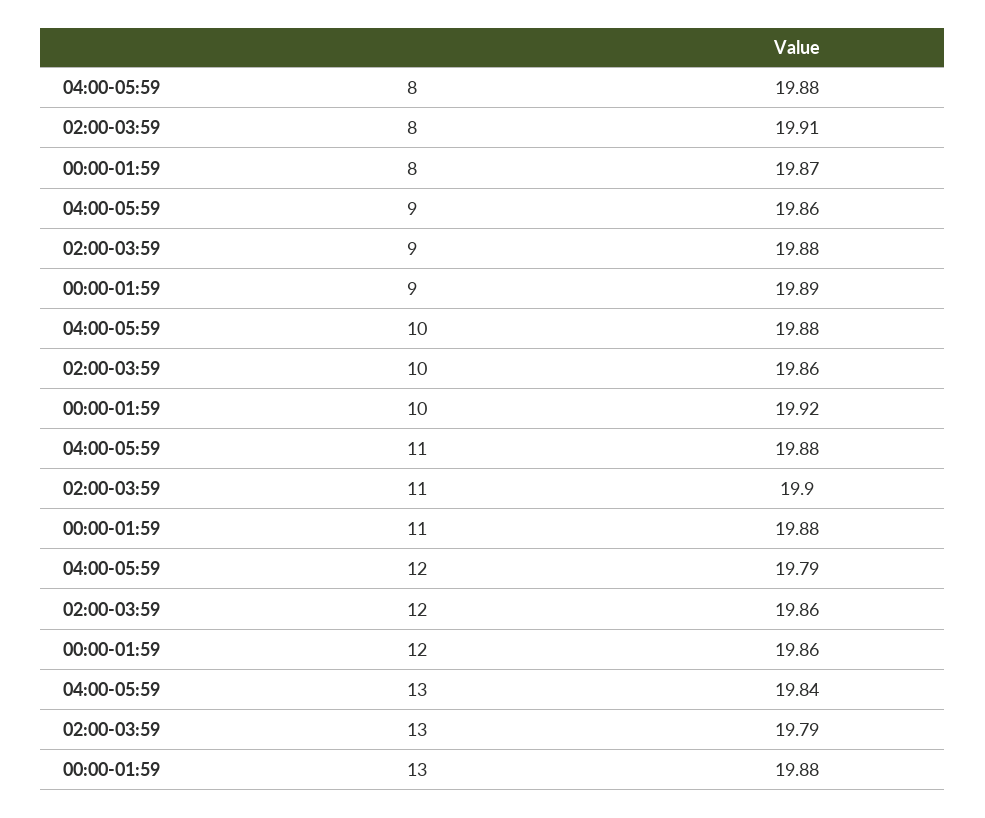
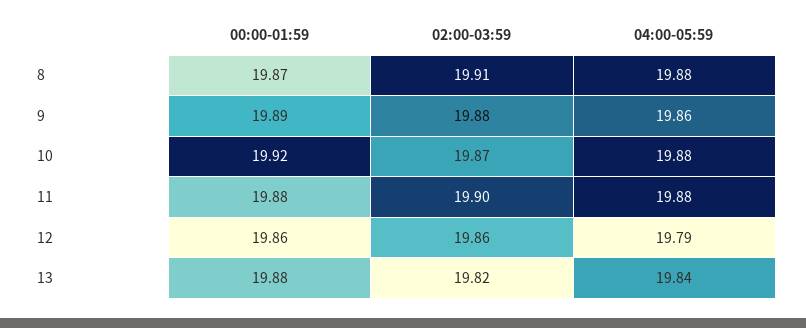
02:00-03:59, 10: 19.86 -> 19.87
02:00-03:59, 13: 19.79 -> 19.82

